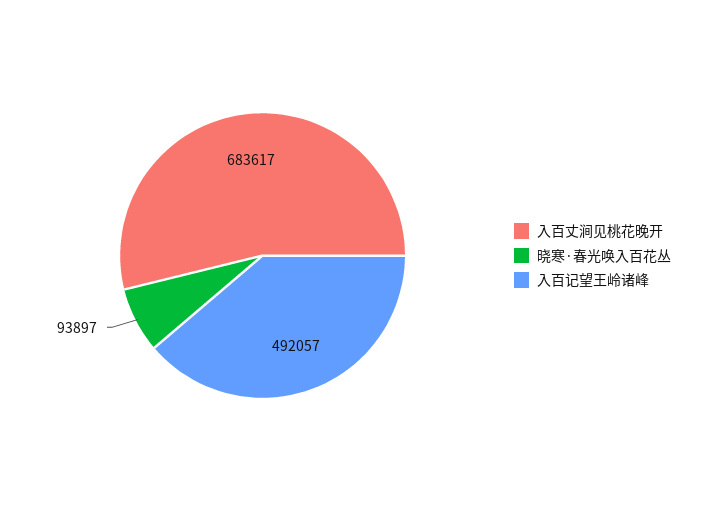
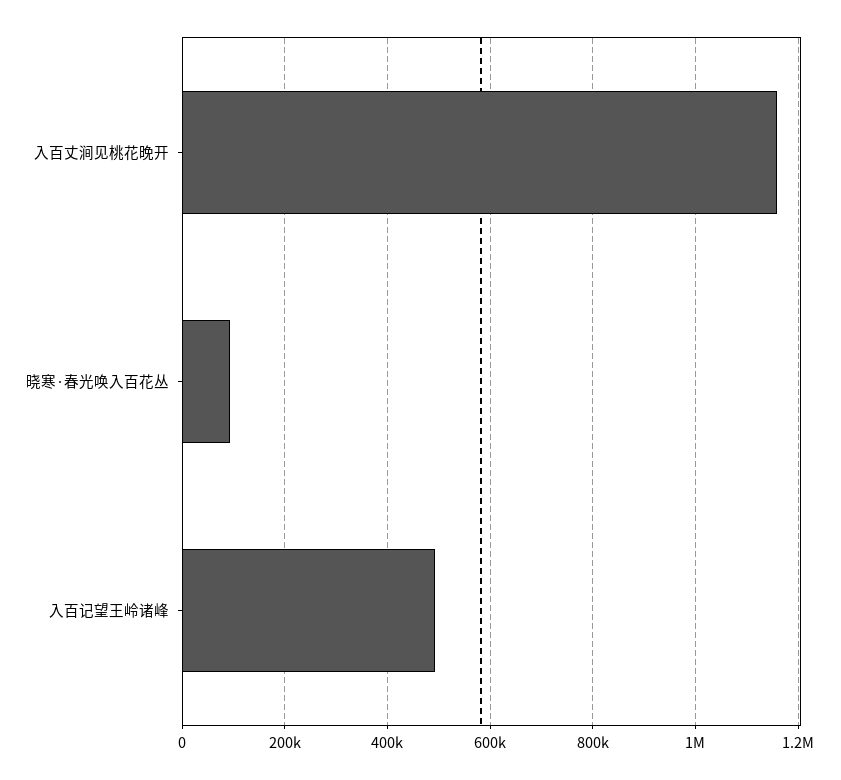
入百丈涧见桃花晚开: 683617 -> 1160000

